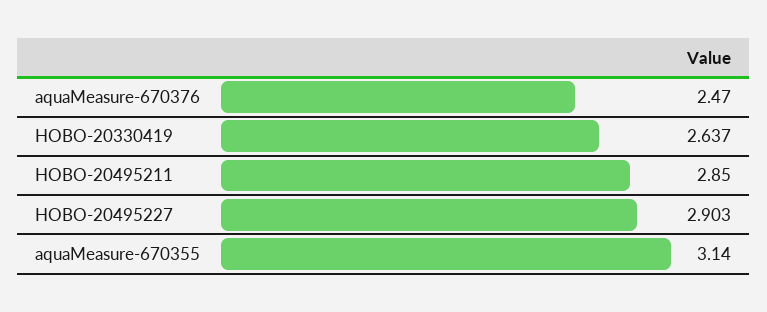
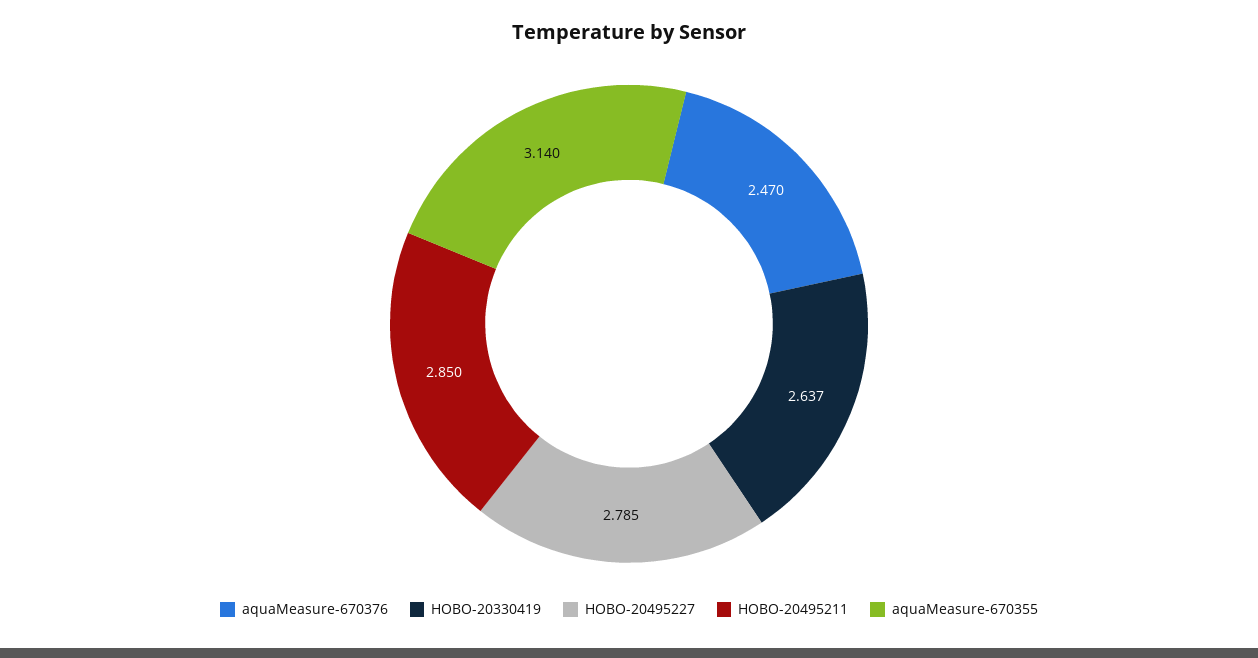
HOBO-20495227: 2.903 -> 2.785

